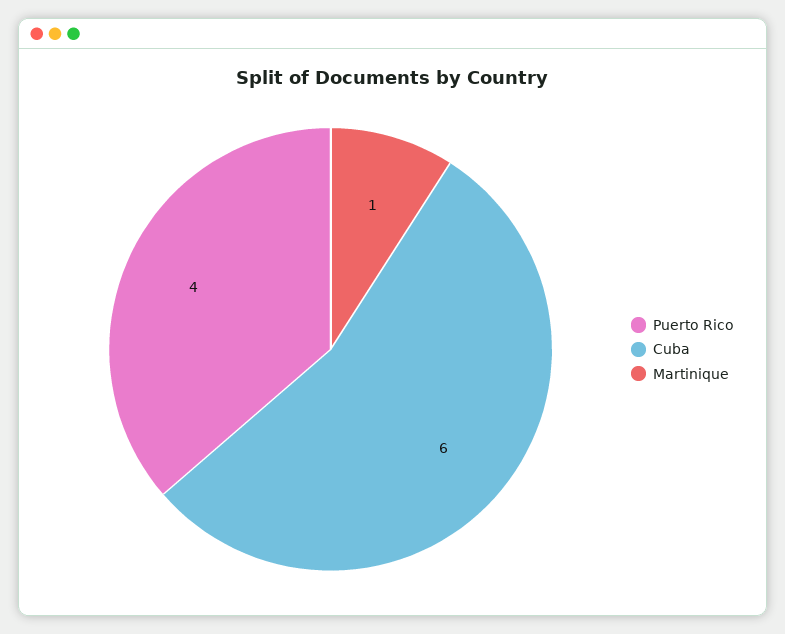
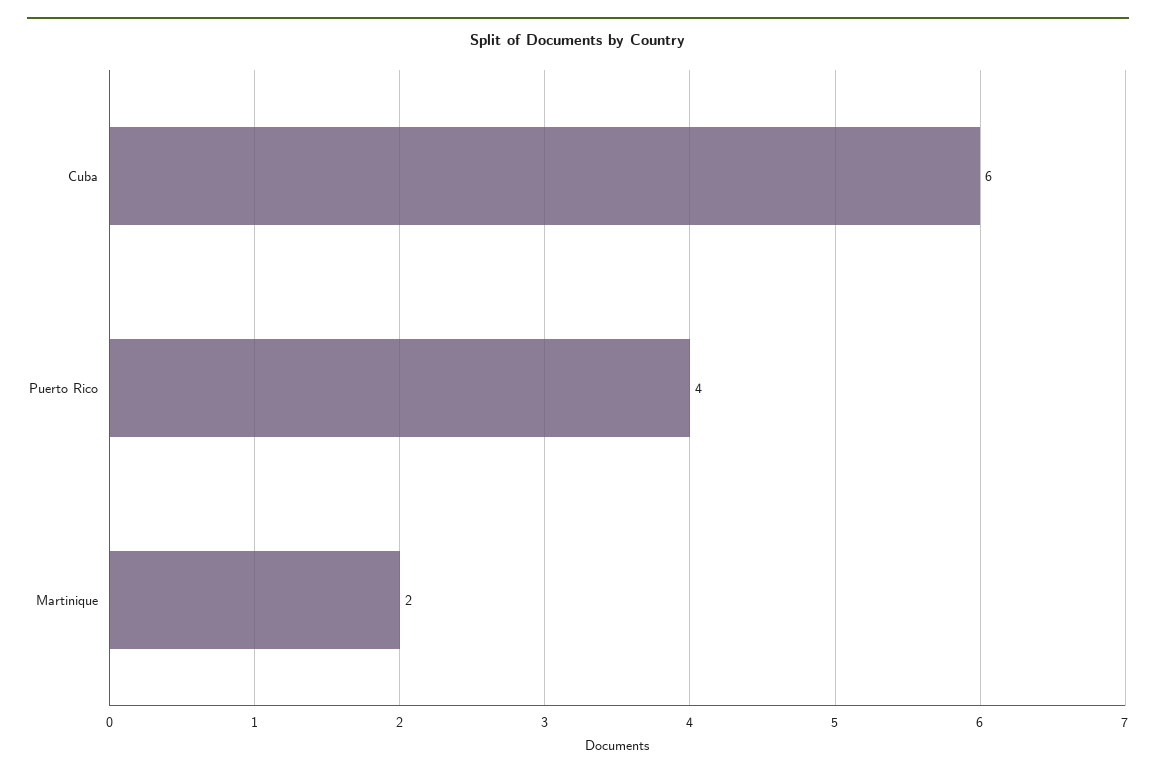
Martinique: 1 -> 2

